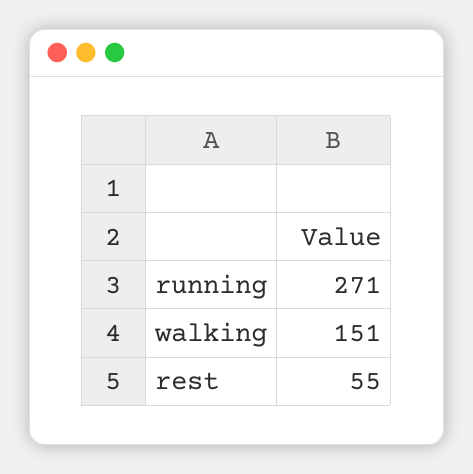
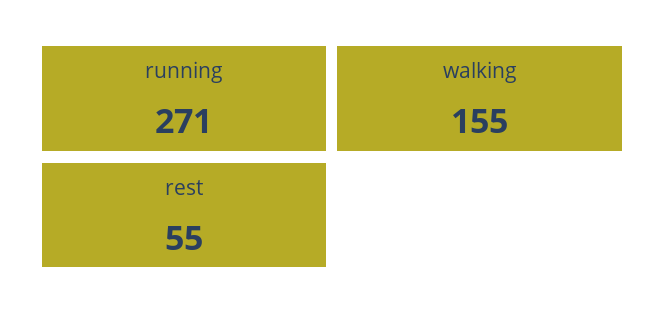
walking: 151 -> 155

